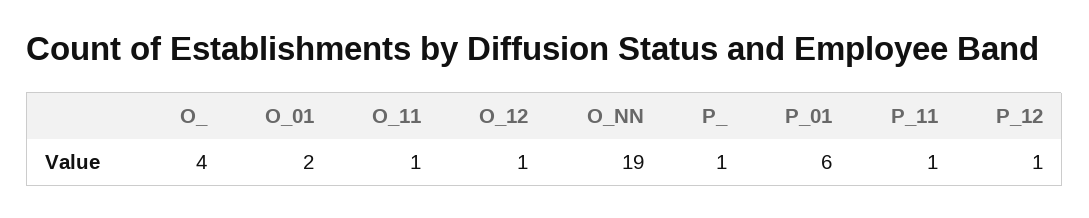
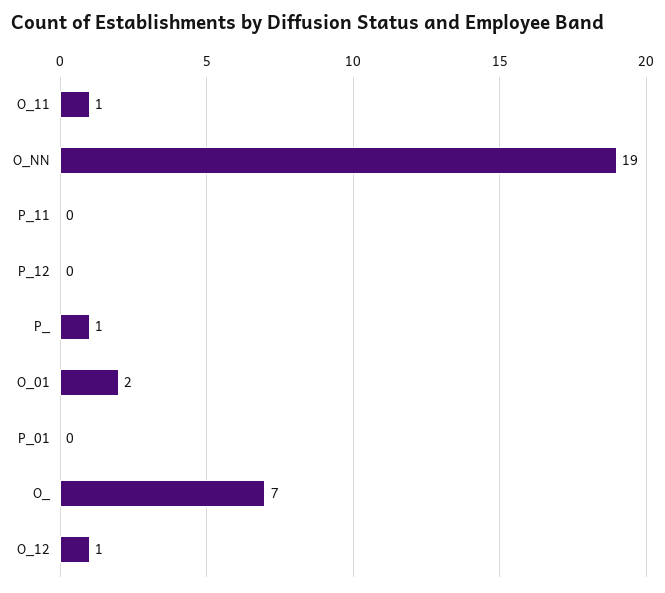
O_: 4 -> 7
P_01: 6 -> 0
P_11: 1 -> 0
P_12: 1 -> 0

